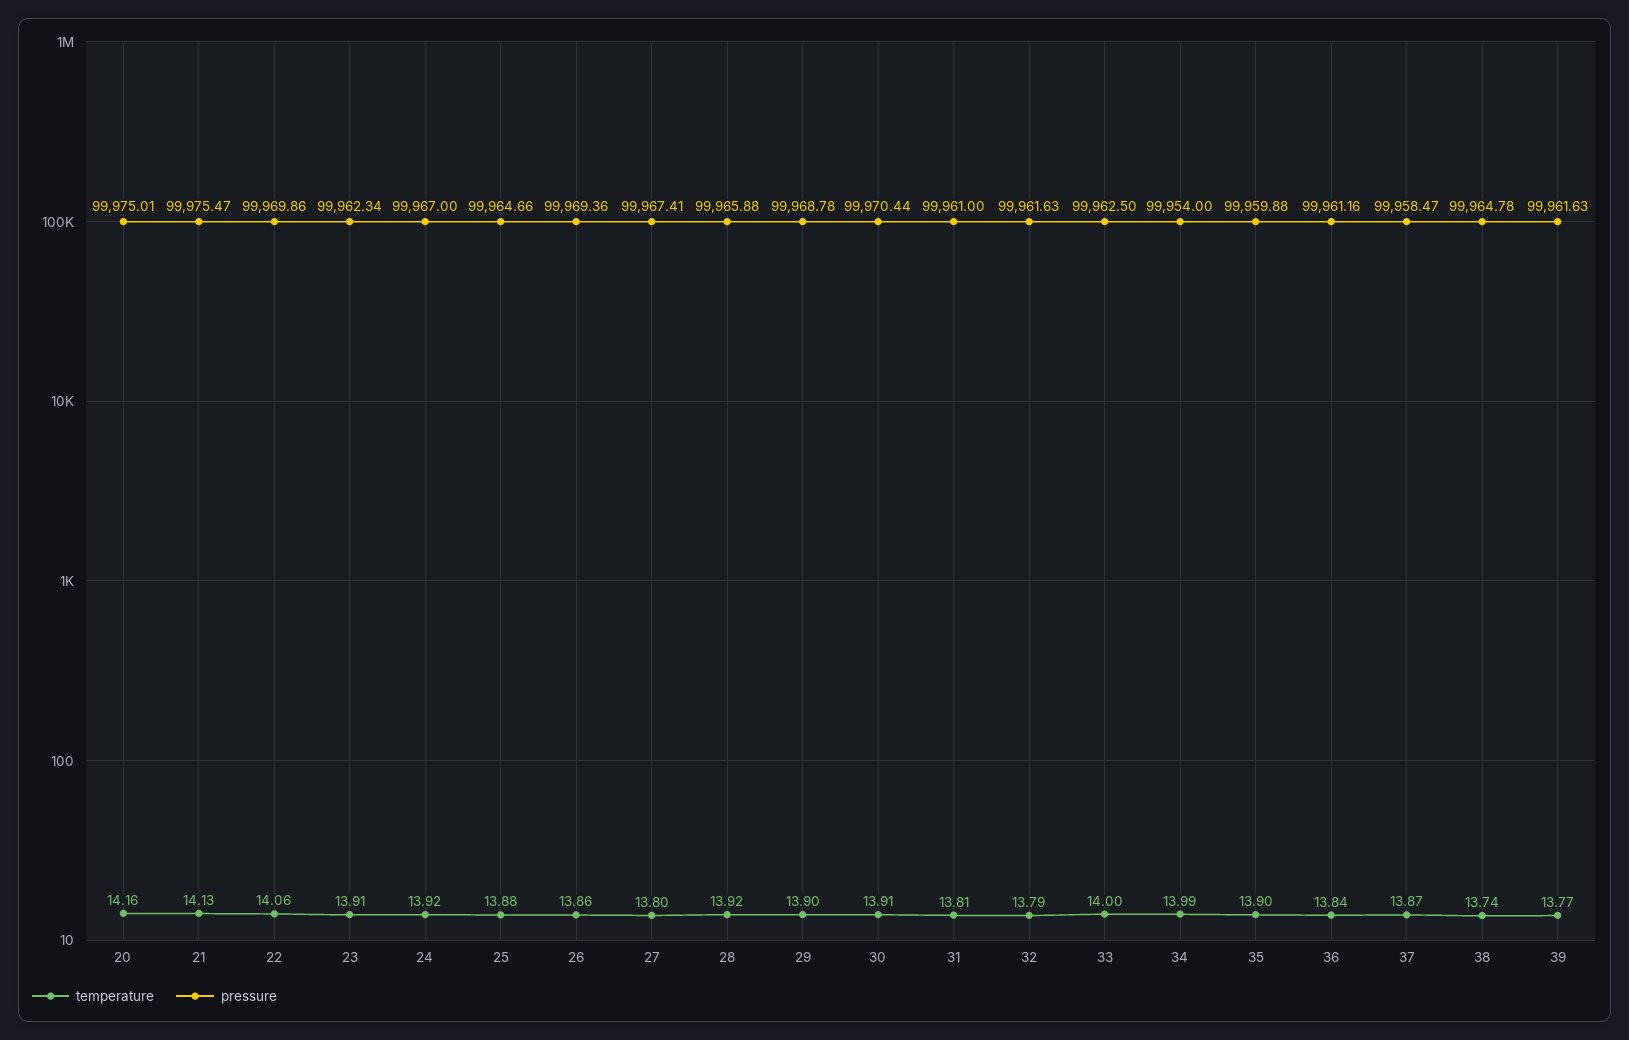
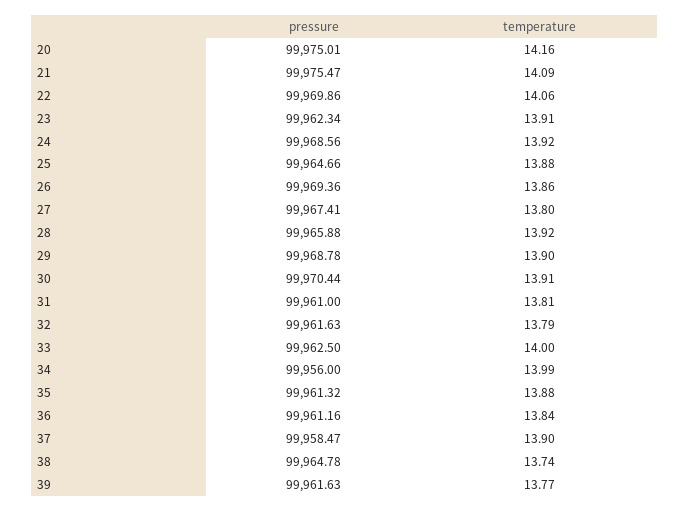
temperature, 21: 14.13 -> 14.09
pressure, 24: 99967 -> 99968.56
pressure, 34: 99954 -> 99956
temperature, 35: 13.9 -> 13.88
pressure, 35: 99959.88 -> 99961.32
temperature, 37: 13.87 -> 13.9

